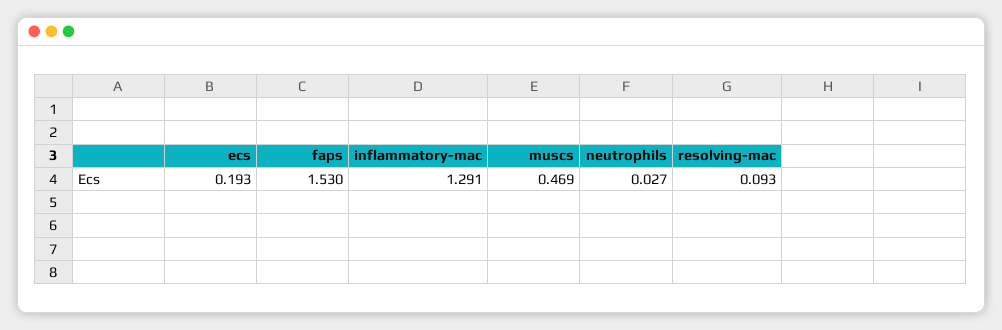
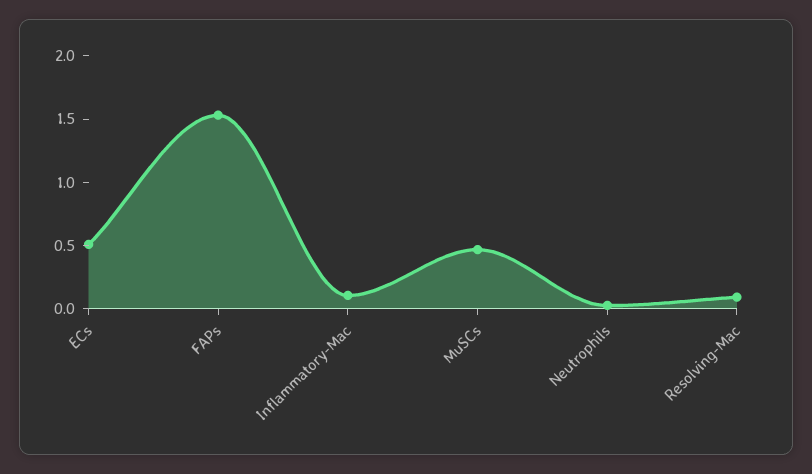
ecs: 0.193 -> 0.5
inflammatory-mac: 1.291 -> 0.1

